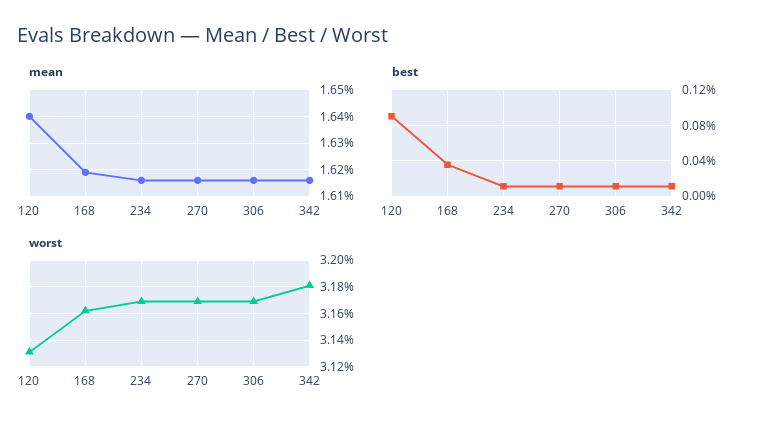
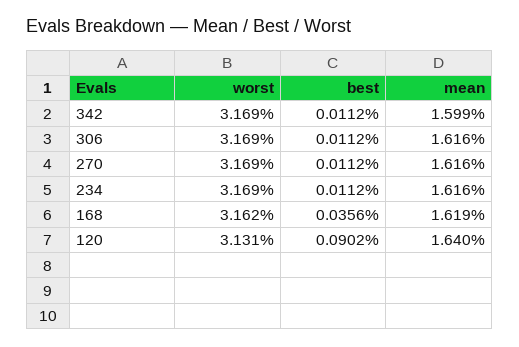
mean, 342: 1.615 -> 1.599
worst, 342: 3.18 -> 3.169

